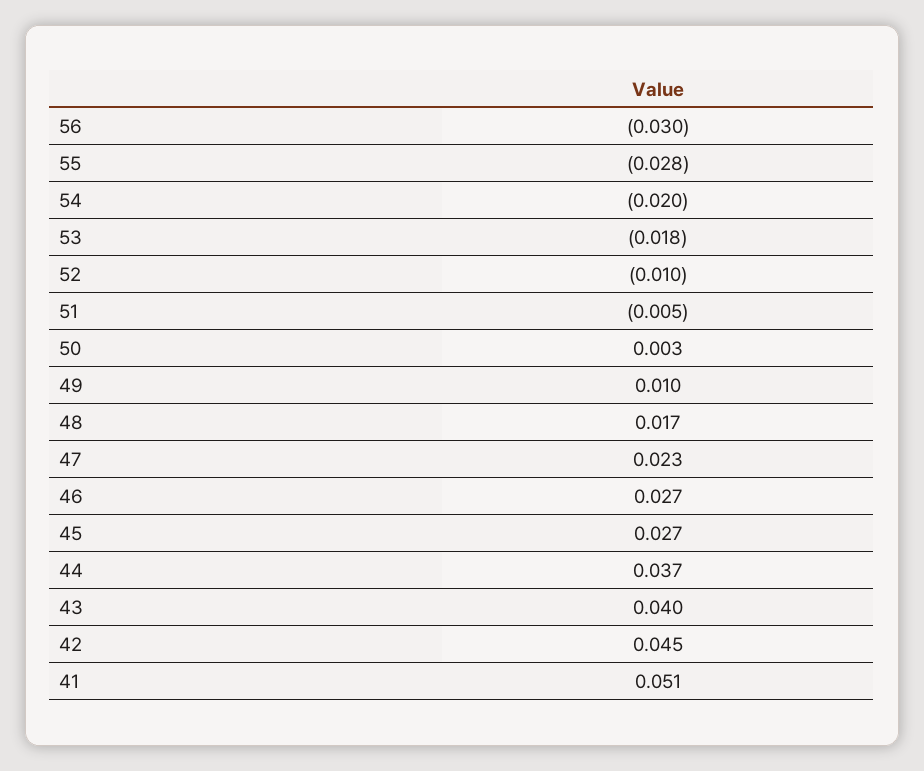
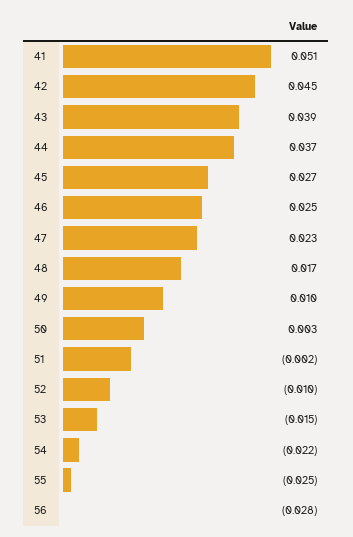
56: -0.03 -> -0.028
55: -0.028 -> -0.025
54: -0.02 -> -0.022
53: -0.018 -> -0.015
51: -0.005 -> -0.002
46: 0.027 -> 0.025
43: 0.04 -> 0.039

